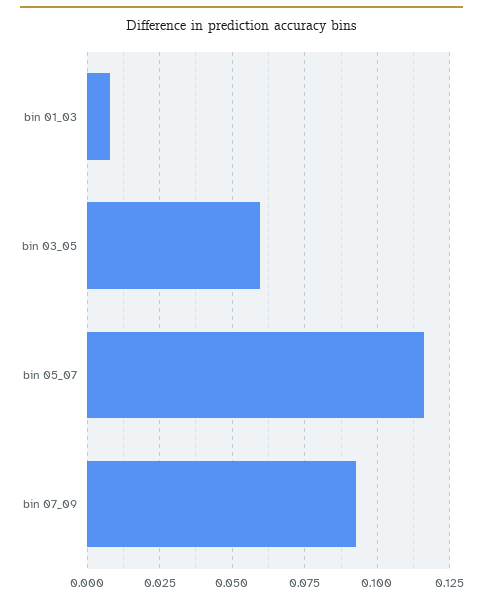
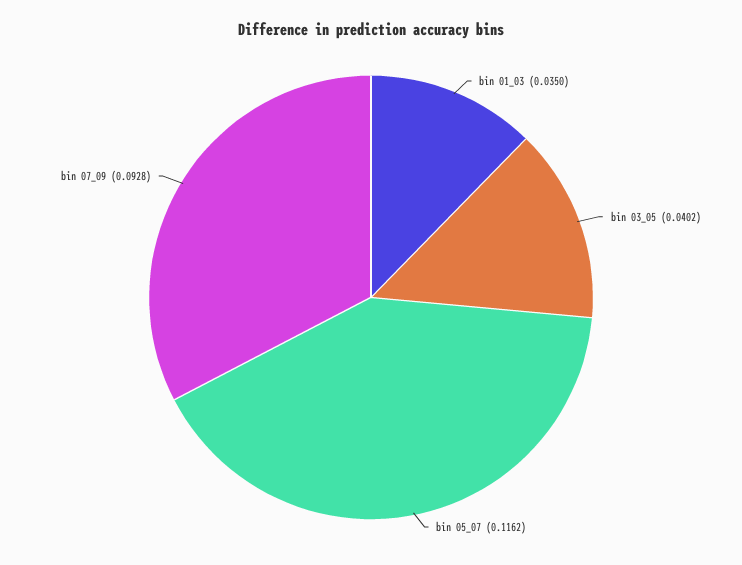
bin 01_03: 0.0075 -> 0.035
bin 03_05: 0.06 -> 0.0402

